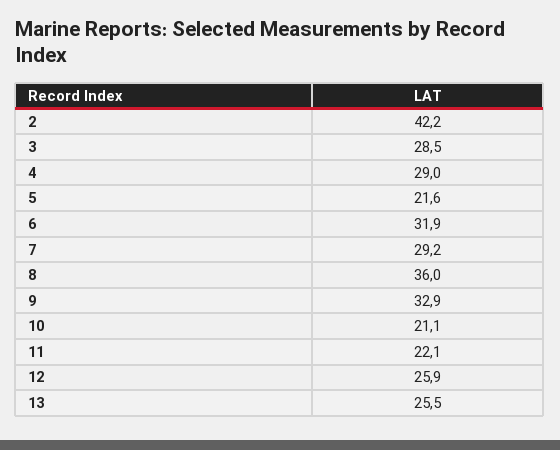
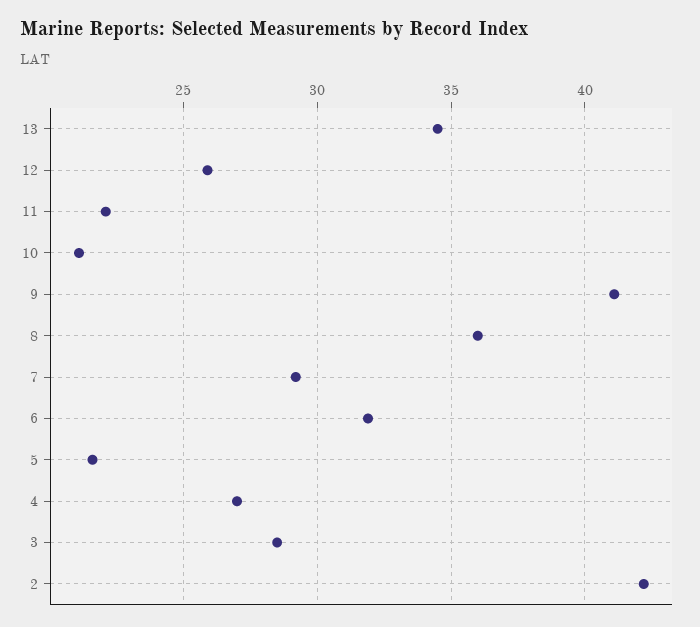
4: 29 -> 27
9: 32.9 -> 41
13: 25.5 -> 34.5

